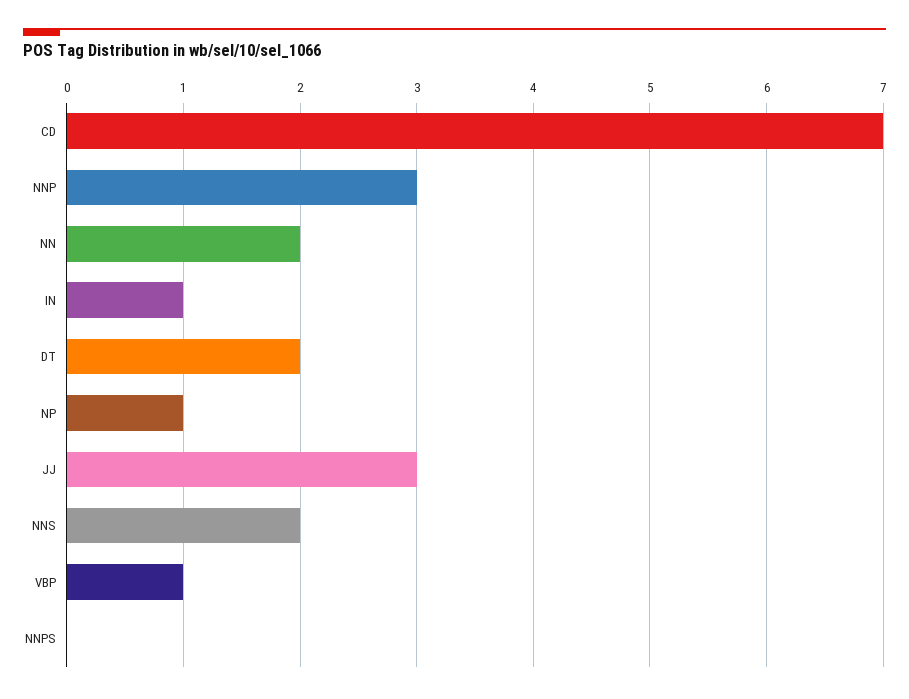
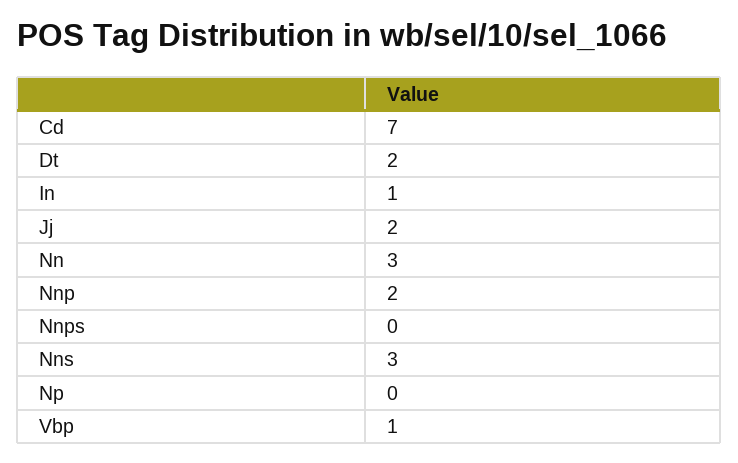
NNP: 3 -> 2
NN: 2 -> 3
NP: 1 -> 0
JJ: 3 -> 2
NNS: 2 -> 3

